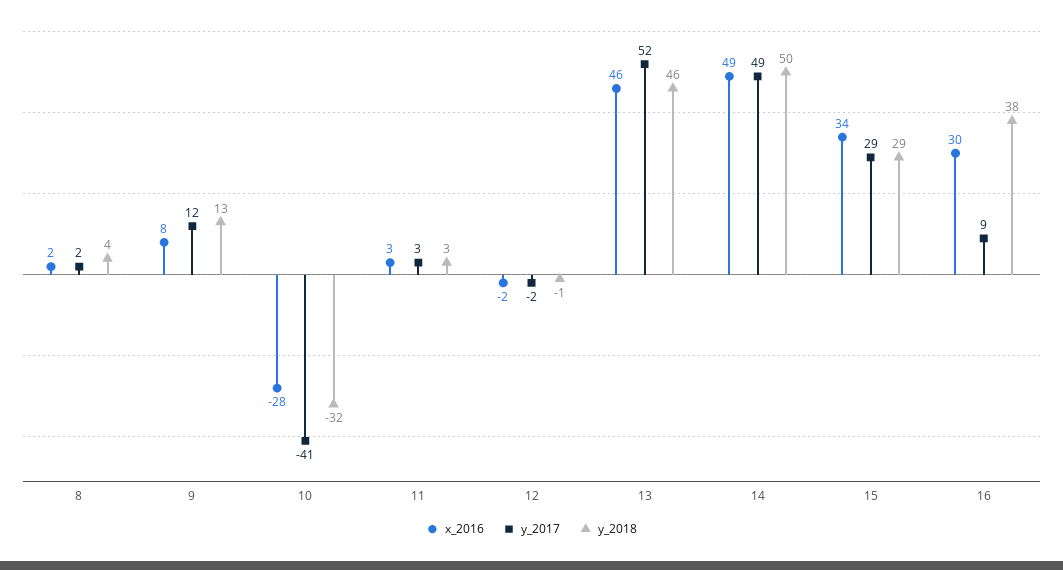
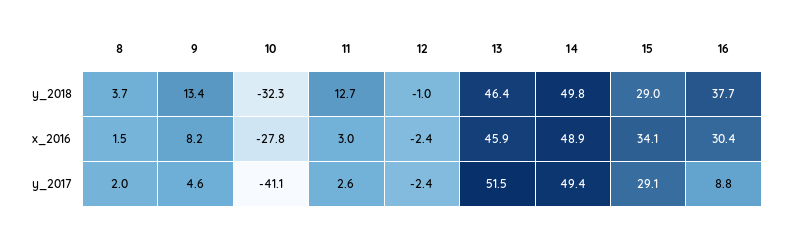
y_2017, 9: 12 -> 4.6
y_2018, 11: 3 -> 12.7

